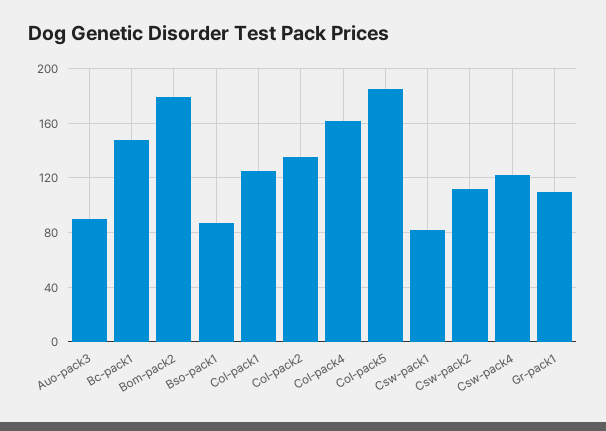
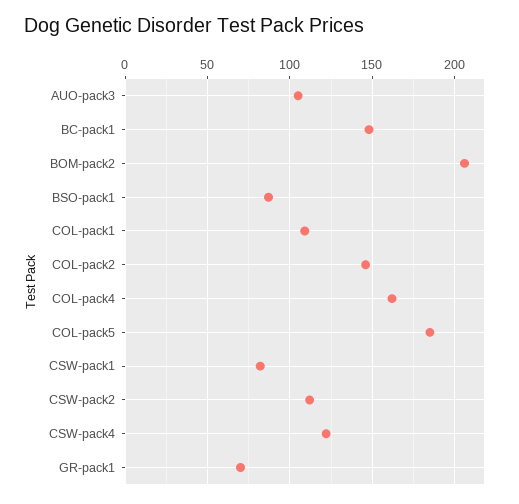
Auo-pack3: 90 -> 105
Bom-pack2: 180 -> 205
Col-pack1: 125 -> 110
Col-pack2: 135 -> 145
Gr-pack1: 110 -> 70

